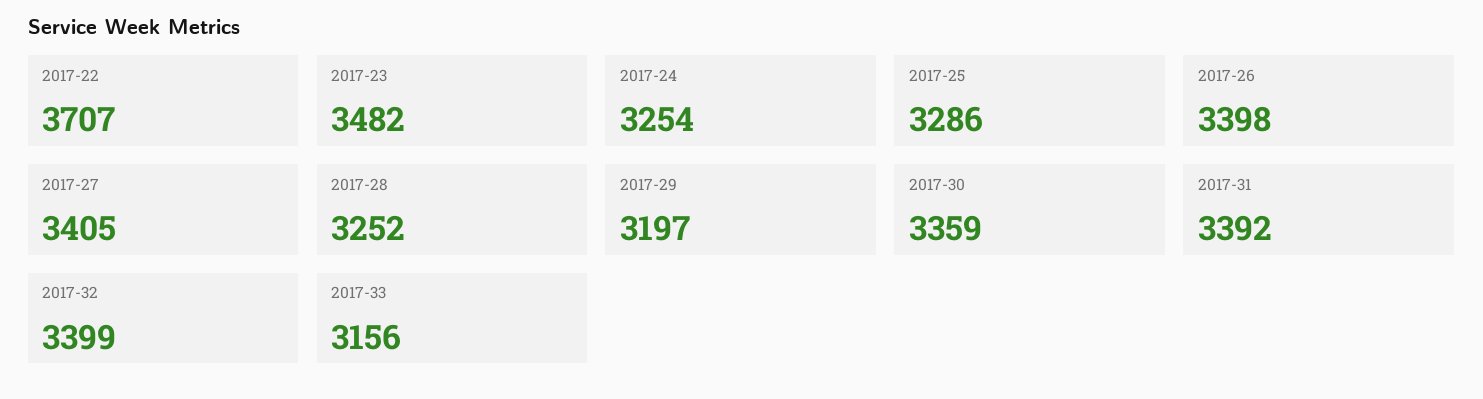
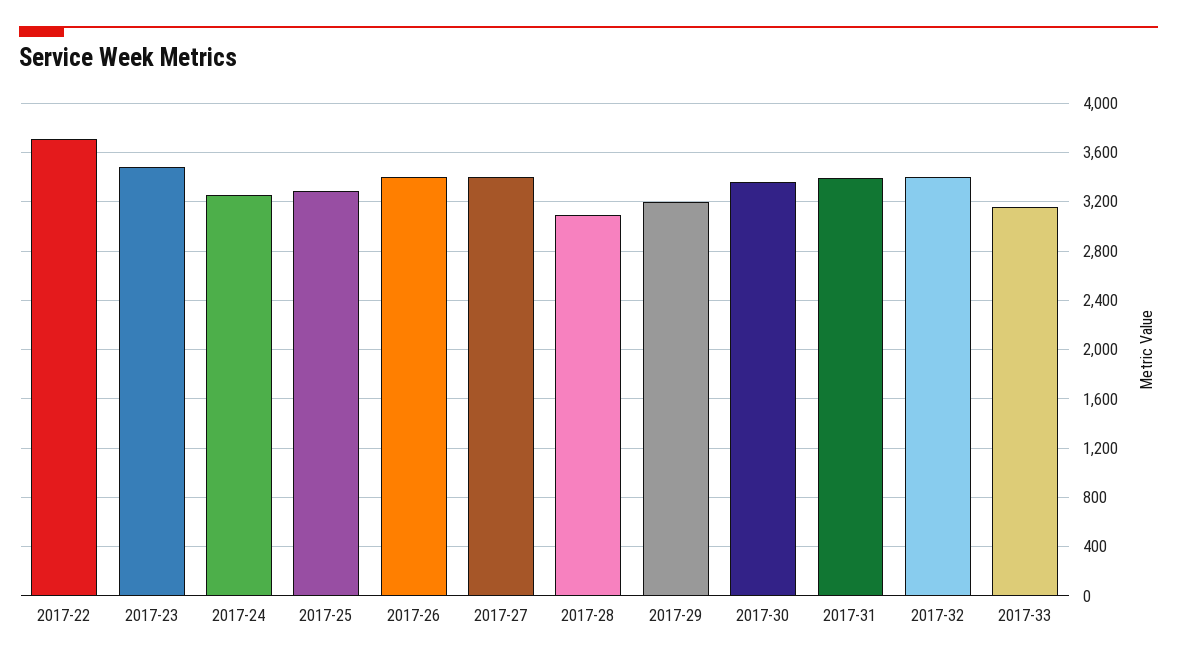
2017-28: 3252 -> 3100

